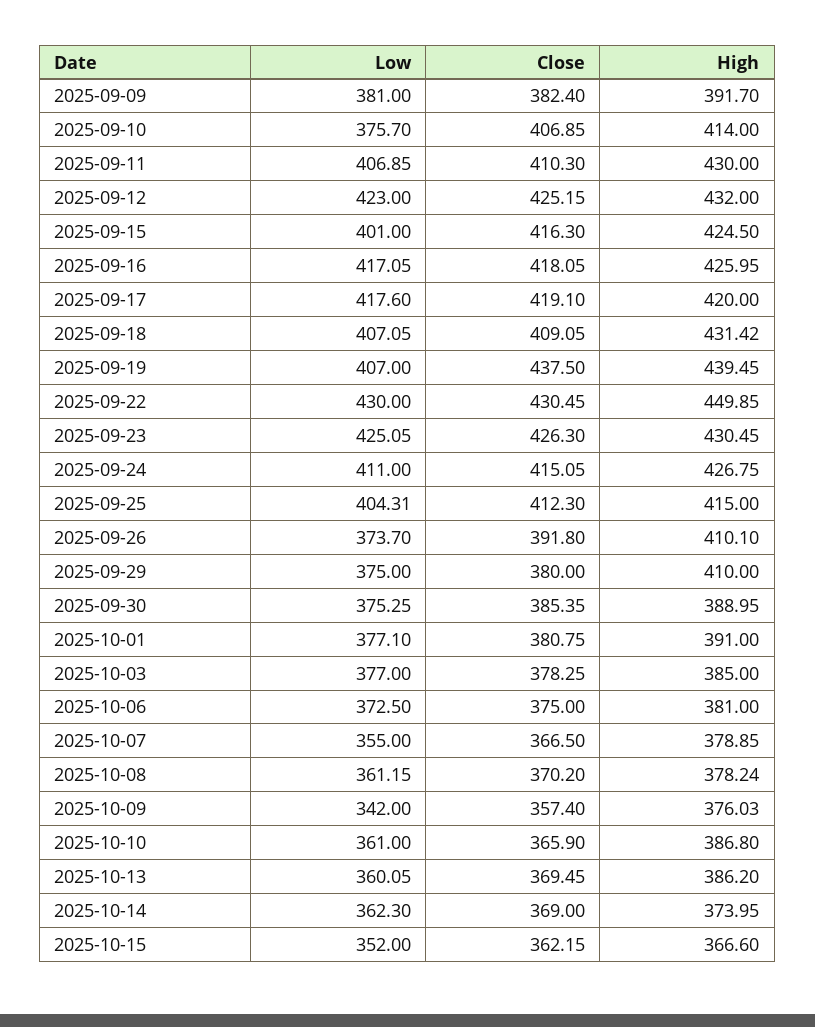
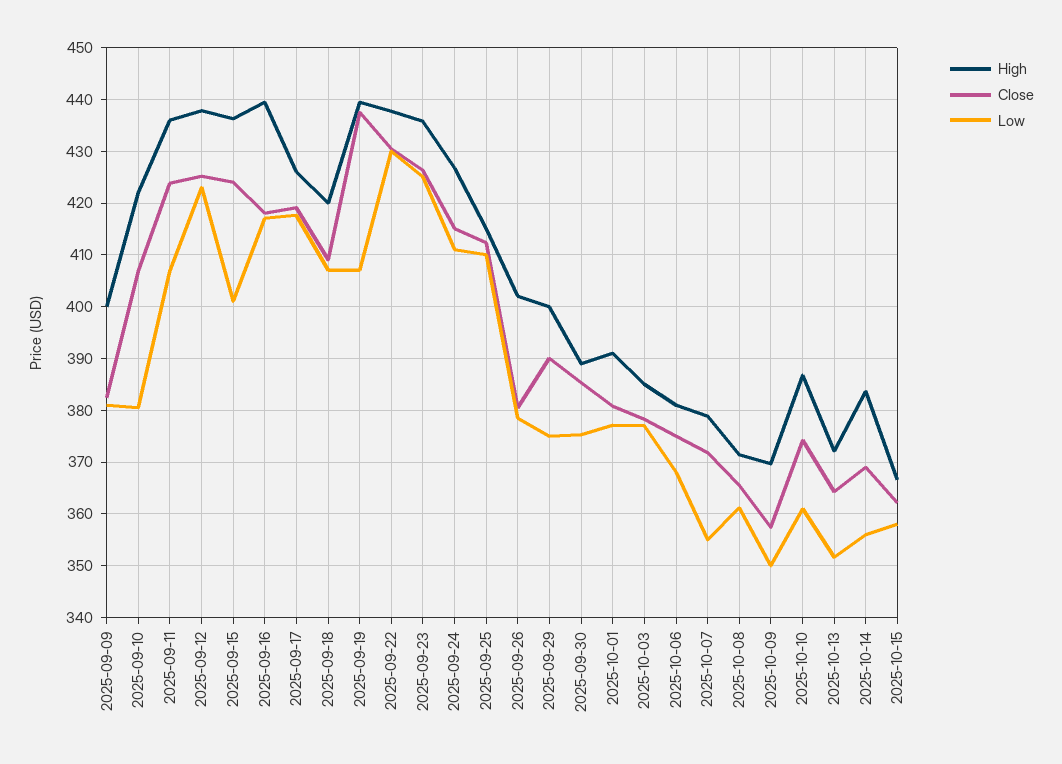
High, 2025-09-09: 391.7 -> 400
Low, 2025-09-10: 375.7 -> 380
High, 2025-09-10: 414 -> 422
Close, 2025-09-11: 410.3 -> 424
High, 2025-09-11: 430 -> 436
High, 2025-09-12: 432 -> 438
Close, 2025-09-15: 416.3 -> 424
High, 2025-09-15: 424.5 -> 436
High, 2025-09-16: 425.95 -> 440
High, 2025-09-17: 420 -> 426
High, 2025-09-18: 431.42 -> 420
High, 2025-09-22: 449.85 -> 438
High, 2025-09-23: 430.45 -> 436
Low, 2025-09-25: 404.31 -> 410
Low, 2025-09-26: 373.7 -> 378
Close, 2025-09-26: 391.8 -> 380
High, 2025-09-26: 410.1 -> 402
Close, 2025-09-29: 380 -> 390
High, 2025-09-29: 410 -> 400
Low, 2025-10-06: 372.5 -> 368
Close, 2025-10-07: 366.5 -> 372
Close, 2025-10-08: 370.2 -> 366
High, 2025-10-08: 378.24 -> 372
Low, 2025-10-09: 342 -> 350
High, 2025-10-09: 376.03 -> 370
Close, 2025-10-10: 365.9 -> 374
Low, 2025-10-13: 360.05 -> 352
Close, 2025-10-13: 369.45 -> 364
High, 2025-10-13: 386.2 -> 372
Low, 2025-10-14: 362.3 -> 356
High, 2025-10-14: 373.95 -> 384
Low, 2025-10-15: 352 -> 358

